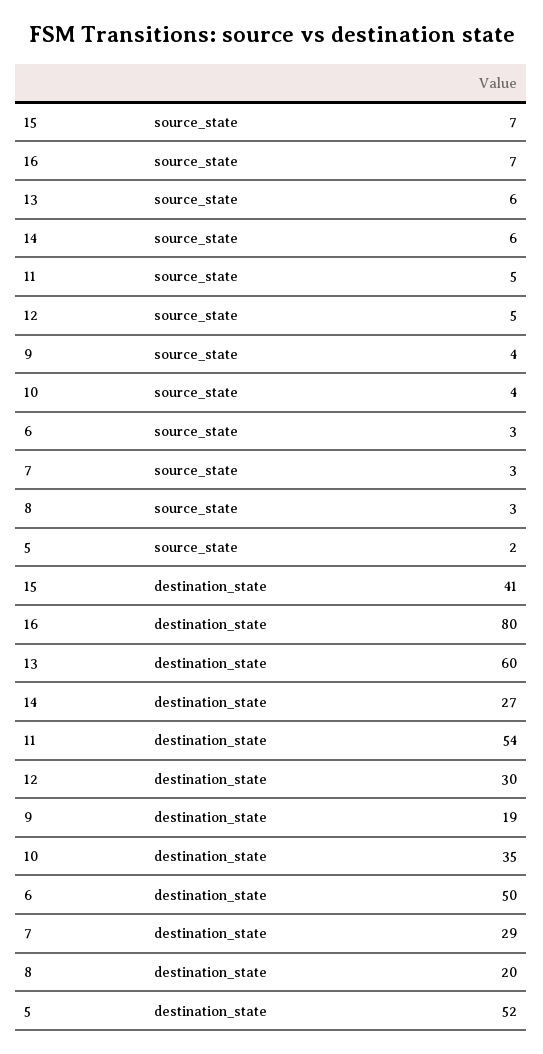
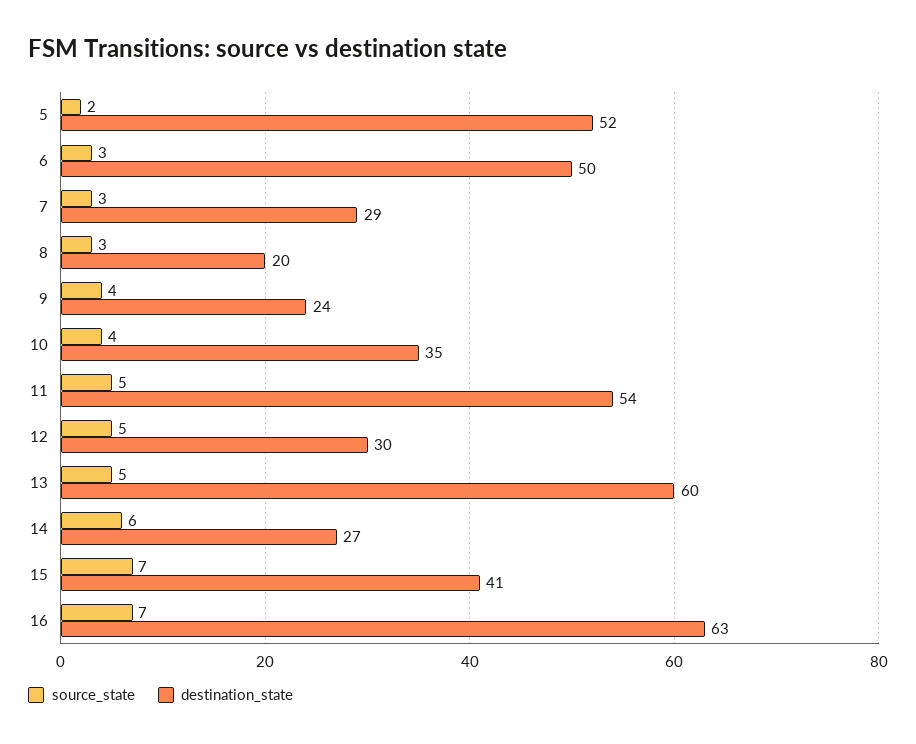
source_state, 13: 6 -> 5
destination_state, 16: 80 -> 63
destination_state, 9: 19 -> 24

